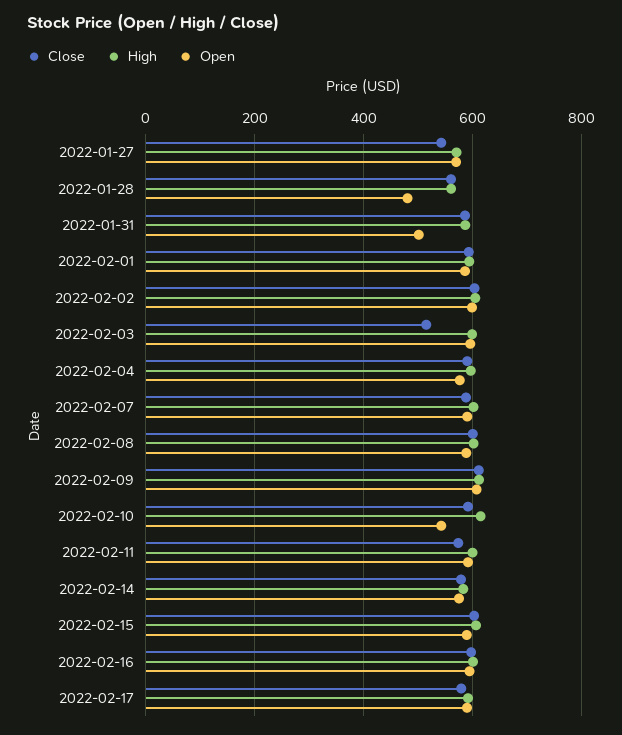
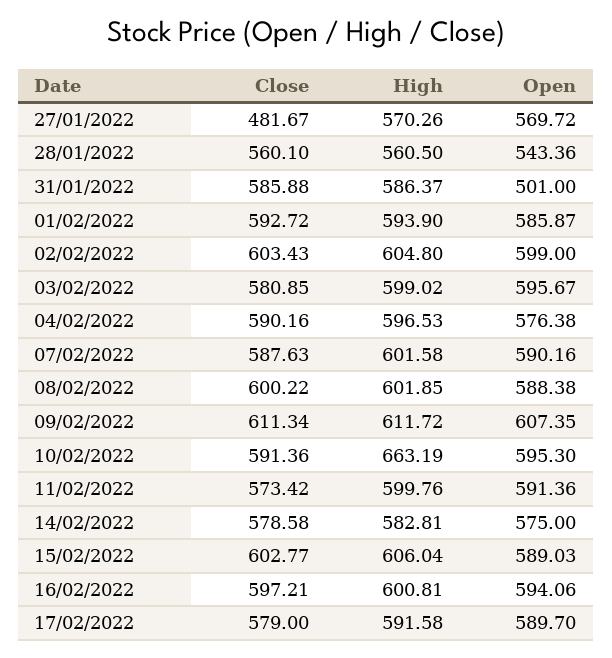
Close, 2022-01-27: 540 -> 481.67
Open, 2022-01-28: 480 -> 543.36
Close, 2022-02-03: 520 -> 580.85
High, 2022-02-10: 620 -> 663.19
Open, 2022-02-10: 540 -> 595.3

